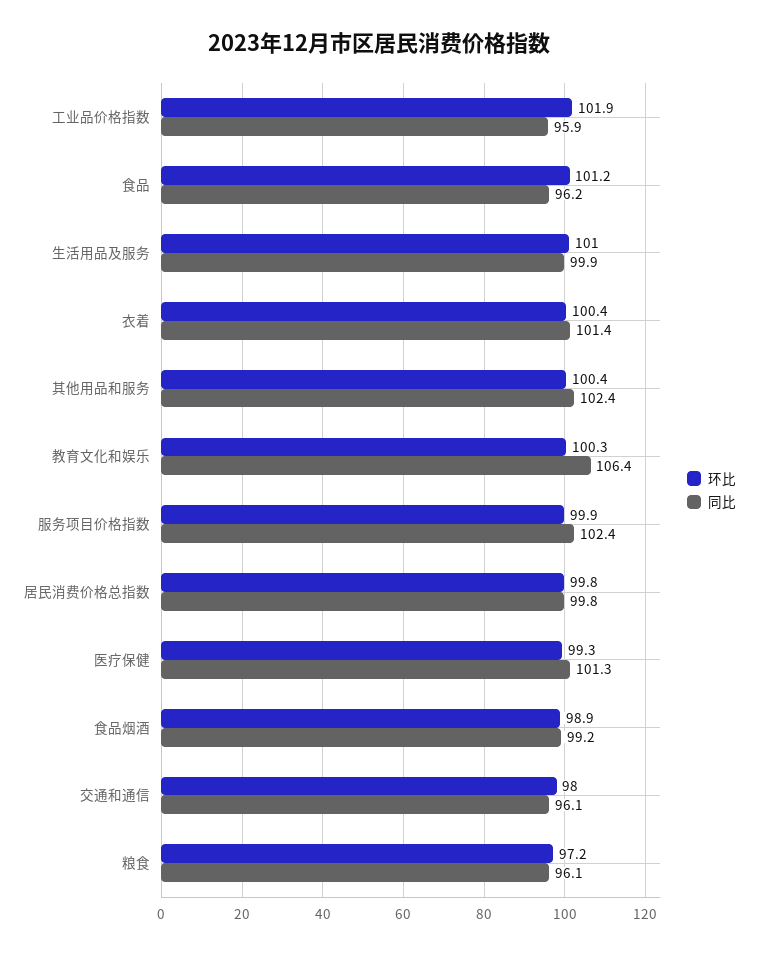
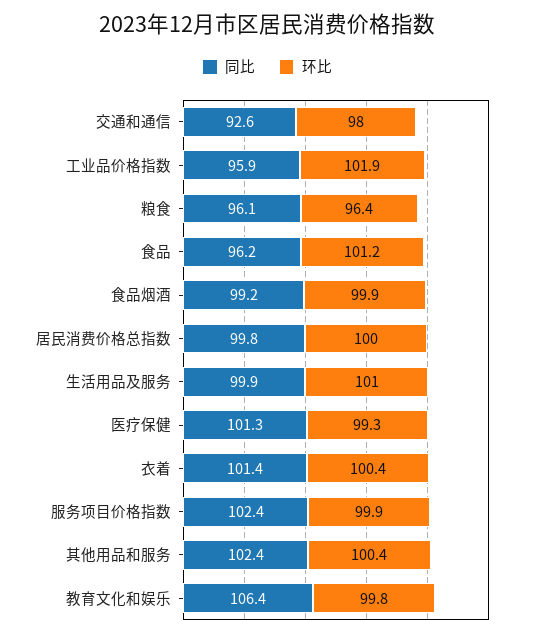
环比, 教育文化和娱乐: 100.3 -> 99.8
环比, 居民消费价格总指数: 99.8 -> 100
环比, 食品烟酒: 98.9 -> 99.9
同比, 交通和通信: 96.1 -> 92.6
环比, 粮食: 97.2 -> 96.4

